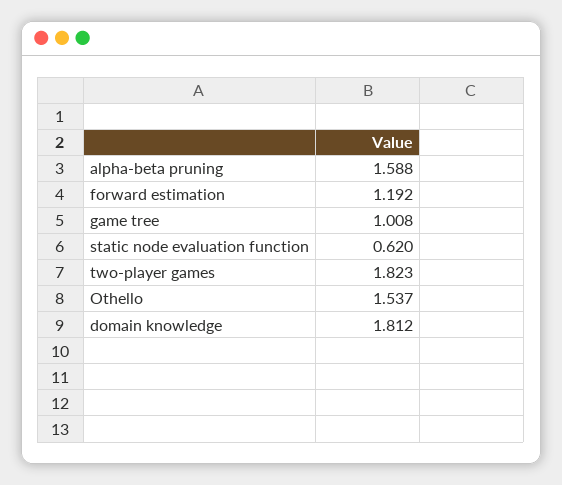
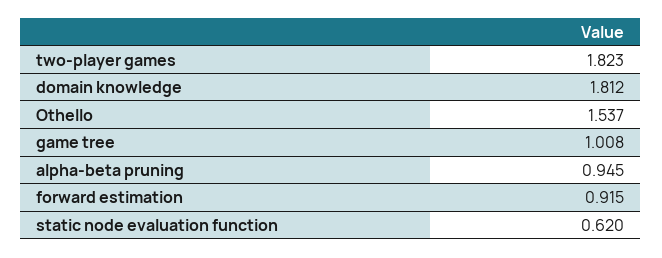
alpha-beta pruning: 1.588 -> 0.945
forward estimation: 1.192 -> 0.915

